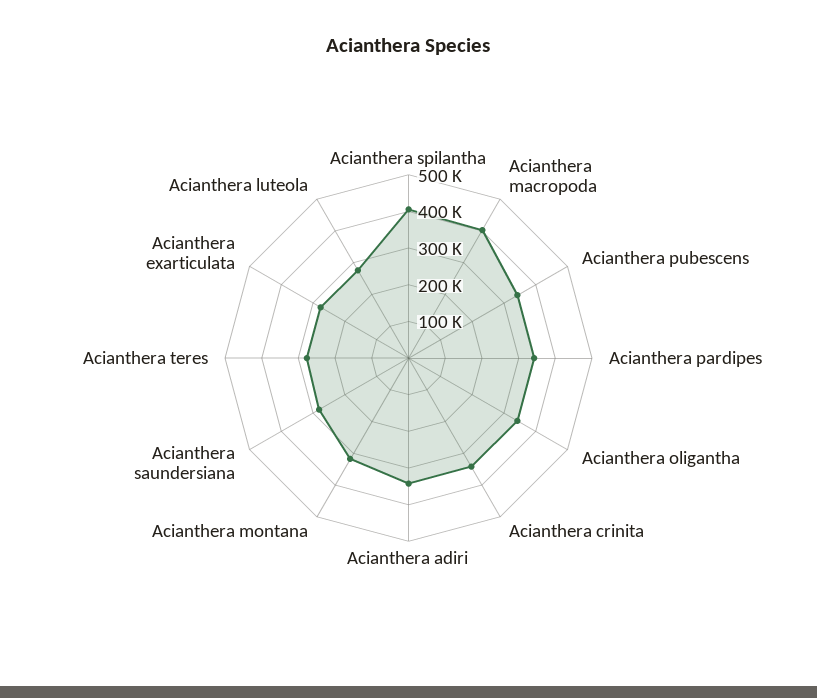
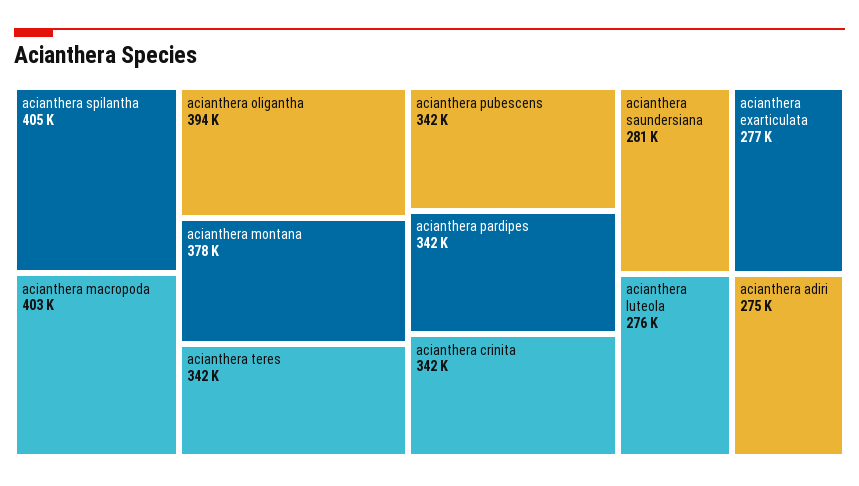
Acianthera oligantha: 350000 -> 394000
Acianthera adiri: 350000 -> 275000
Acianthera montana: 325000 -> 378000
Acianthera teres: 275000 -> 342000

